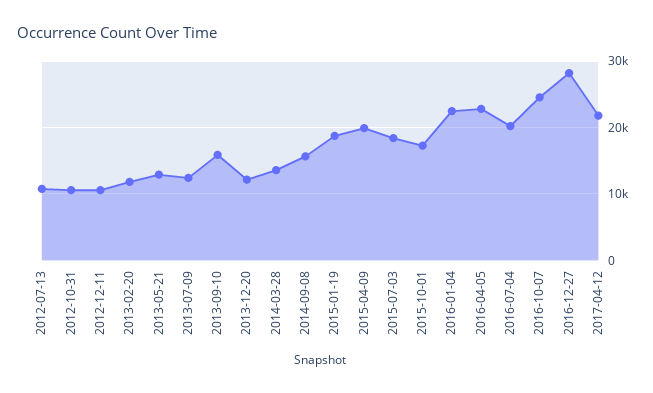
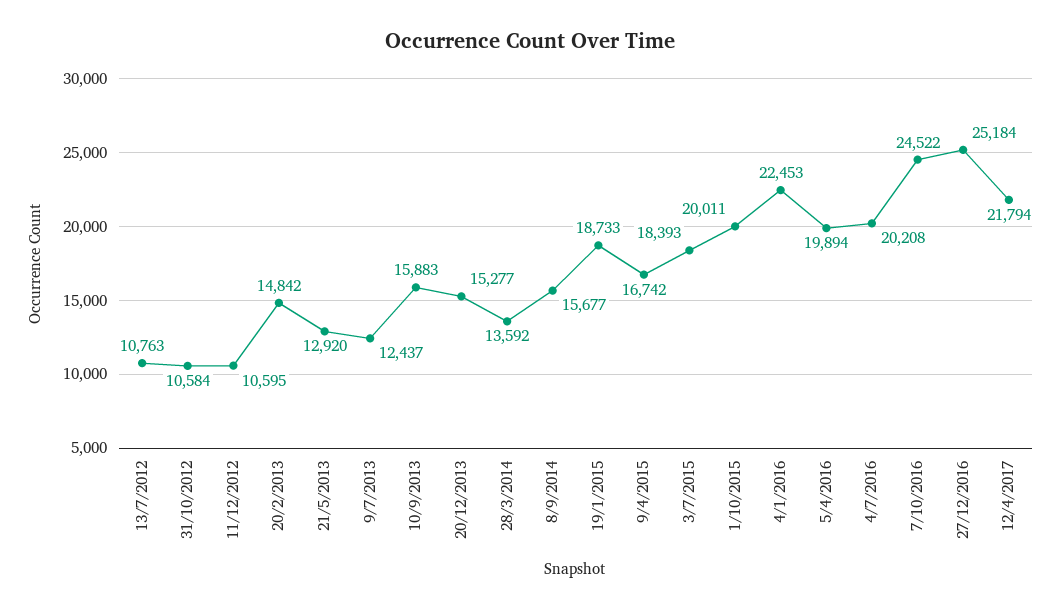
2013-02-20: 12000 -> 14842
2013-12-20: 12000 -> 15277
2015-04-09: 20000 -> 16742
2015-10-01: 17000 -> 20011
2016-04-05: 23000 -> 19894
2016-12-27: 28000 -> 25184

